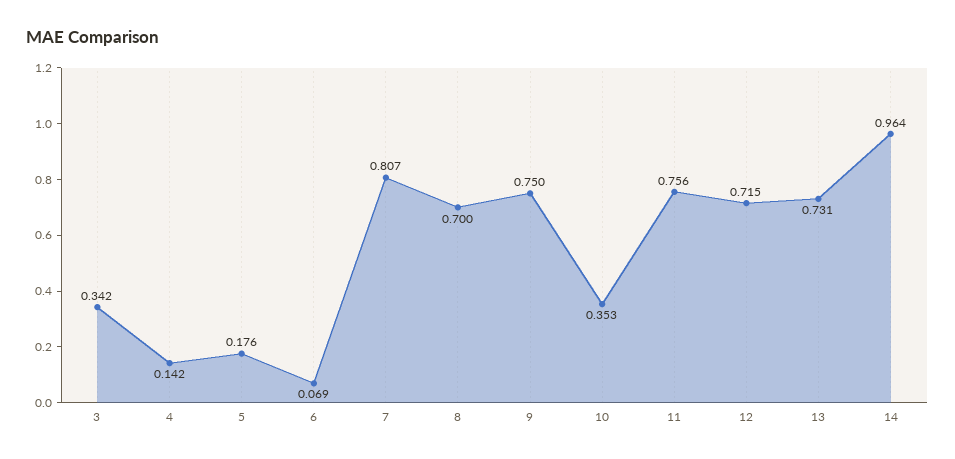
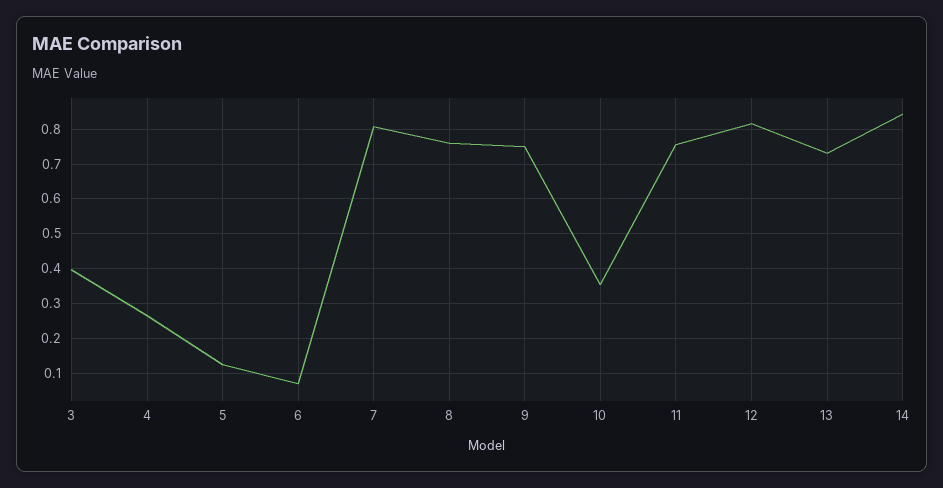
3: 0.342 -> 0.4
4: 0.142 -> 0.26
5: 0.176 -> 0.12
8: 0.7 -> 0.76
12: 0.715 -> 0.82
14: 0.964 -> 0.84

